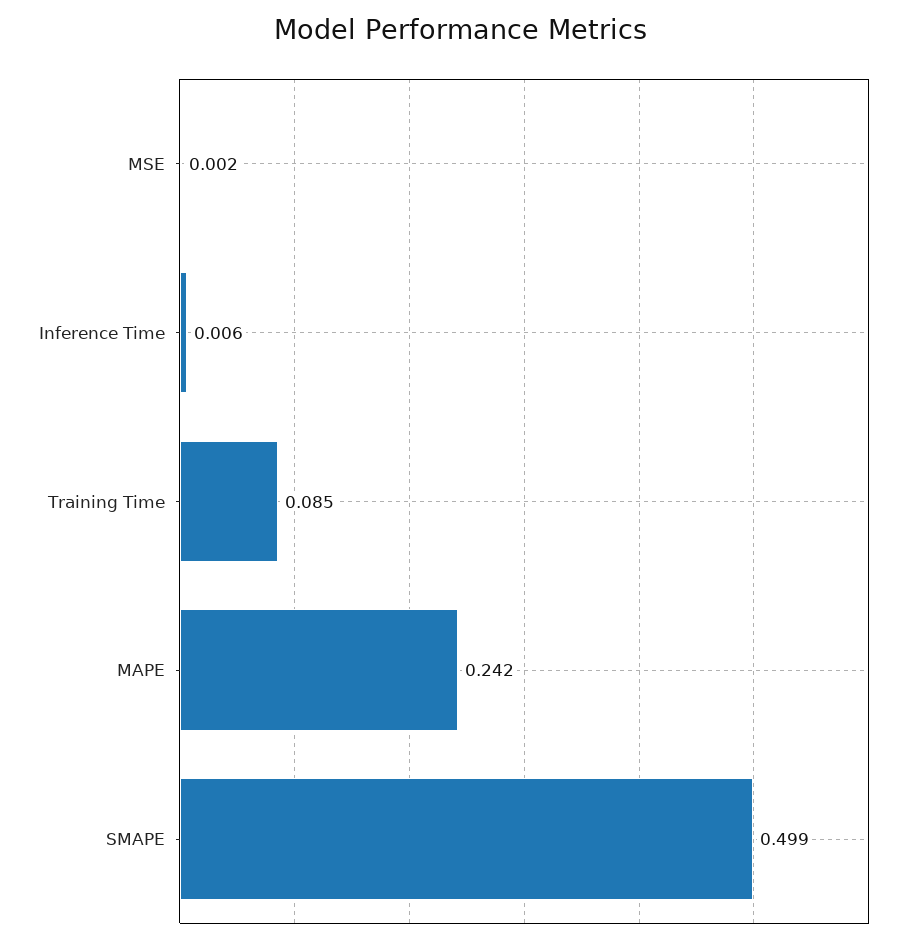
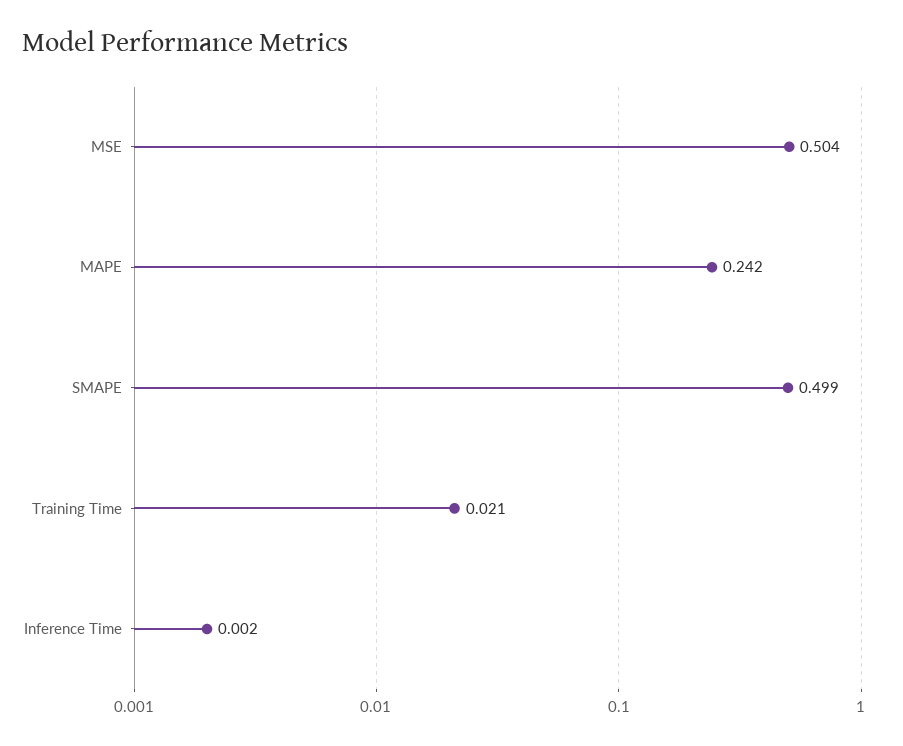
MSE: 0.002 -> 0.504
Inference Time: 0.006 -> 0.002
Training Time: 0.085 -> 0.021

